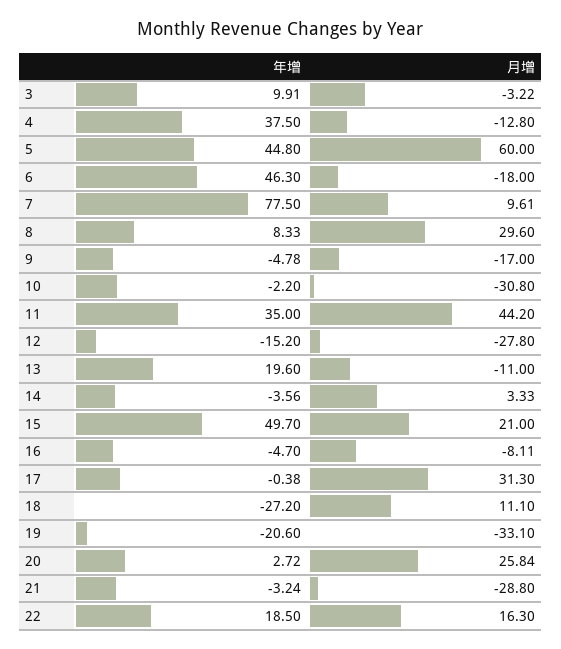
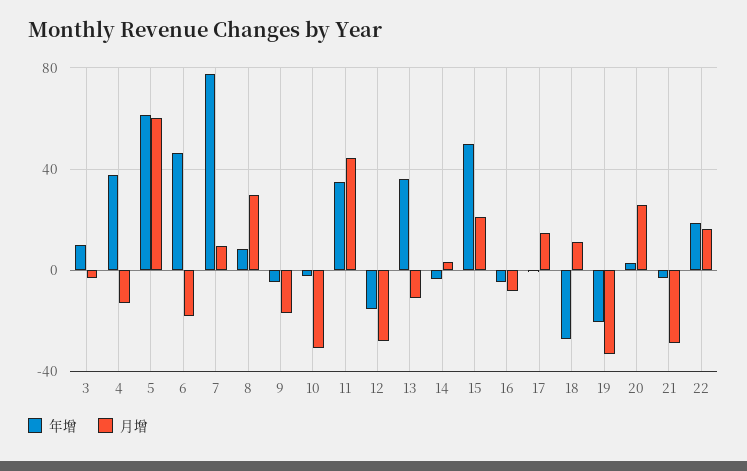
年增, 5: 44.8 -> 60
年增, 13: 19.6 -> 35
月增, 17: 31.3 -> 15

